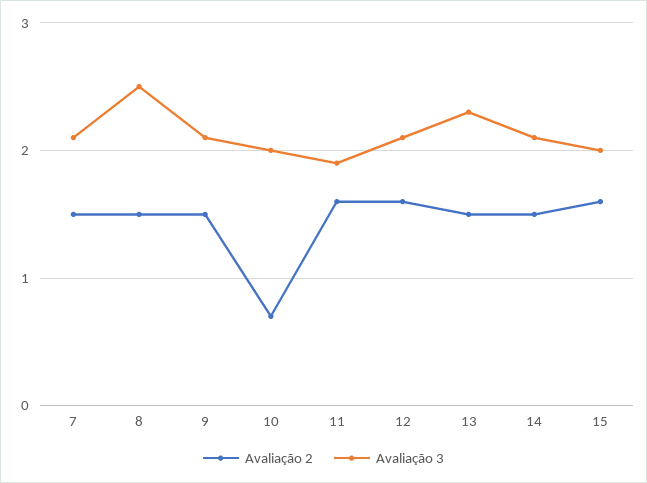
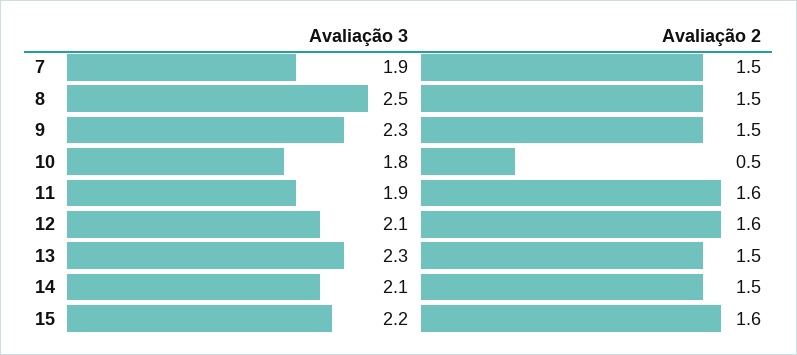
Avaliação 3, 7: 2.1 -> 1.9
Avaliação 3, 9: 2.1 -> 2.3
Avaliação 2, 10: 0.7 -> 0.5
Avaliação 3, 10: 2 -> 1.8
Avaliação 3, 15: 2 -> 2.2

